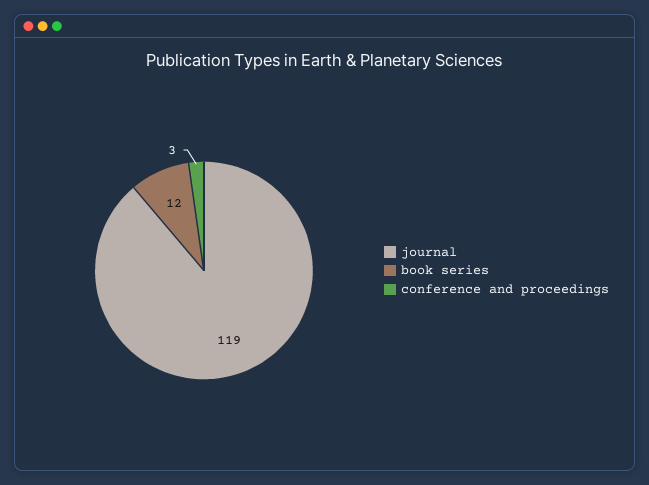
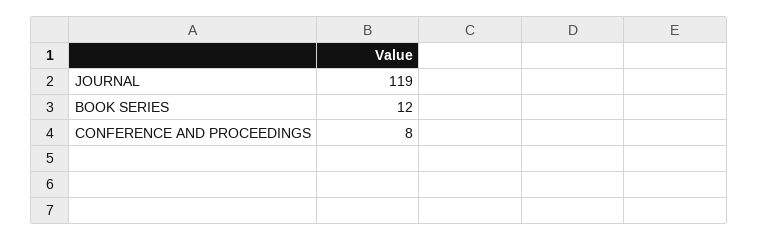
conference and proceedings: 3 -> 8

